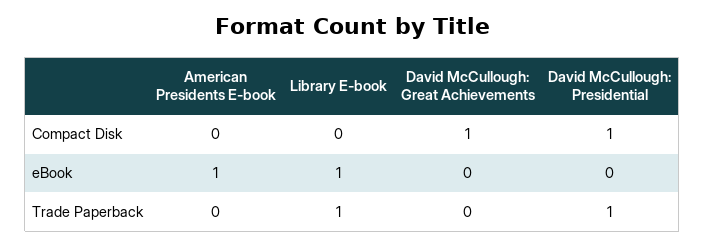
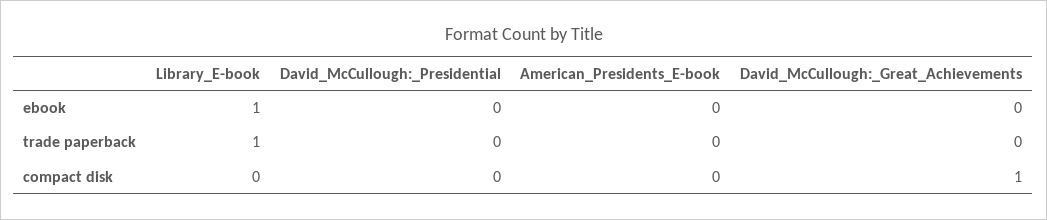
David McCullough: Presidential, Compact Disk: 1 -> 0
American Presidents E-book, eBook: 1 -> 0
David McCullough: Presidential, Trade Paperback: 1 -> 0

